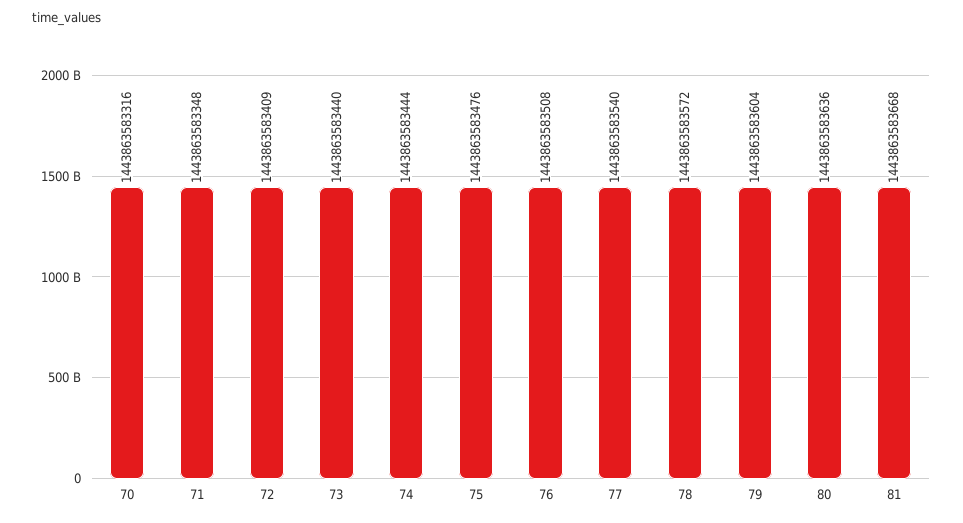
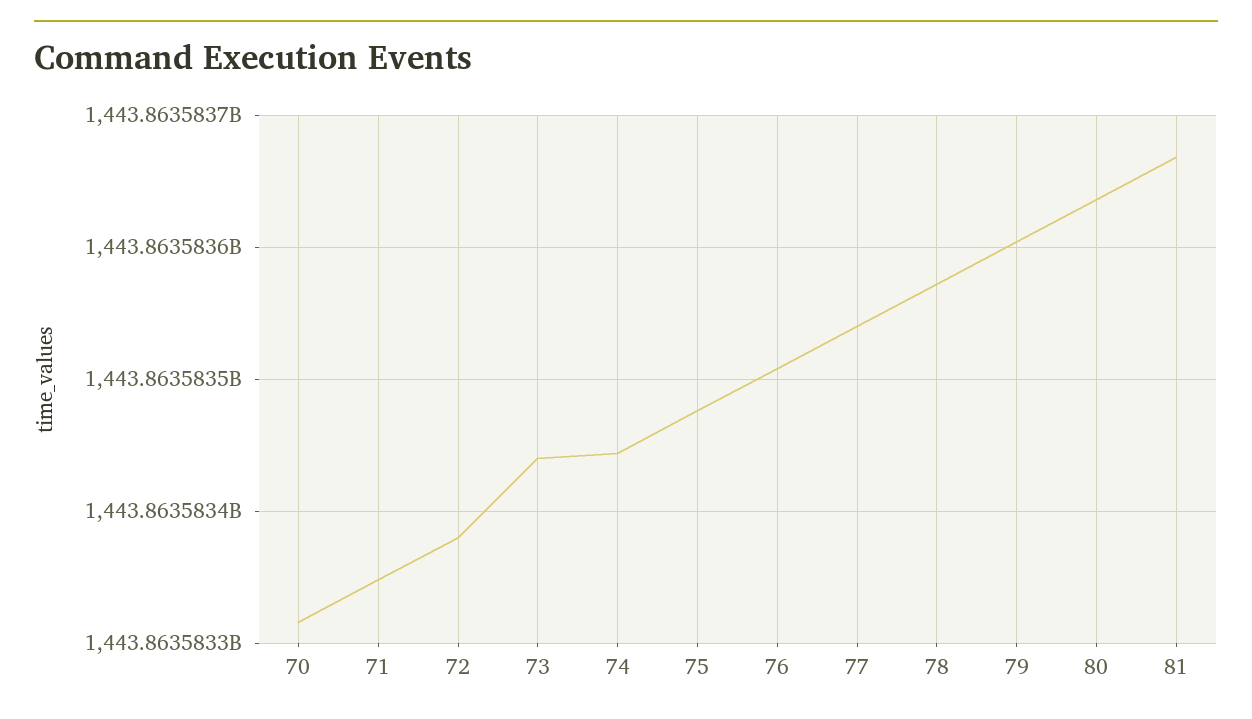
72: 1443863583409 -> 1443863583380

